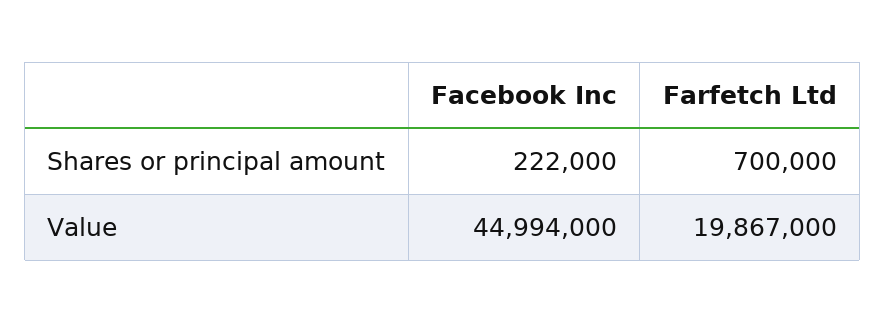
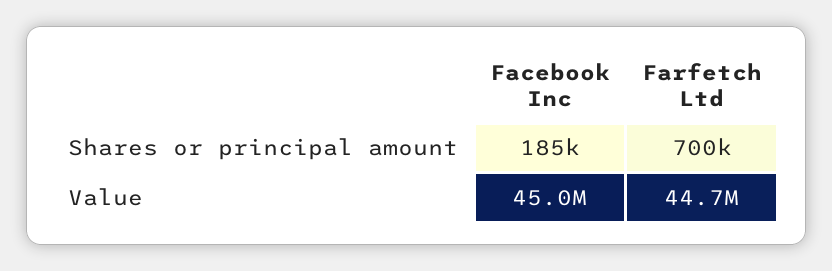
Facebook Inc, Shares or principal amount: 222000 -> 185000
Farfetch Ltd, Value: 19867000 -> 44700000

